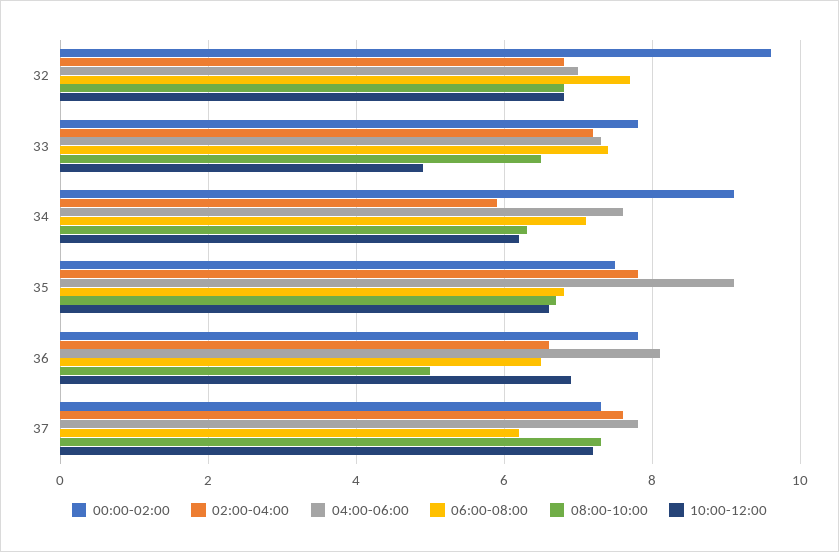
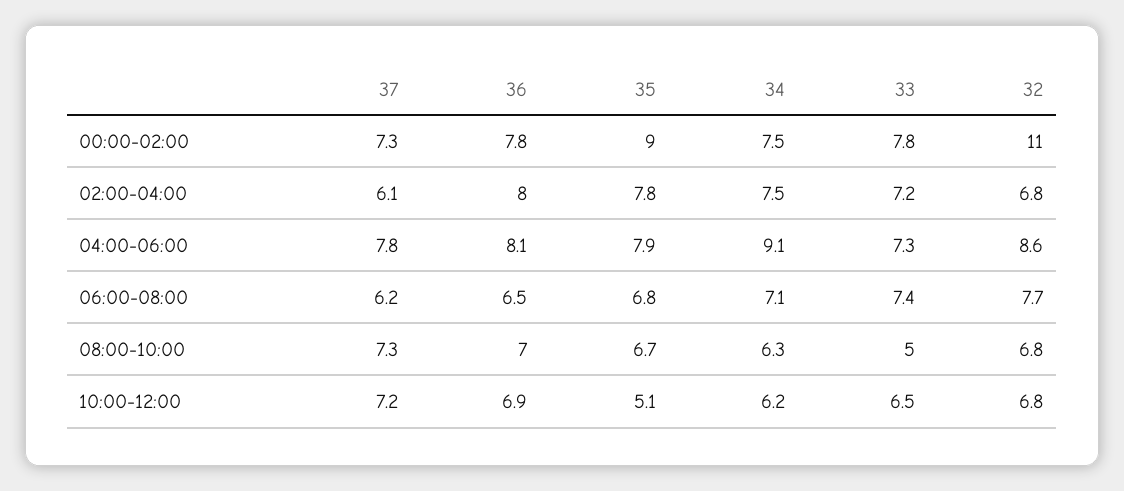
00:00-02:00, 32: 9.5 -> 11
04:00-06:00, 32: 7 -> 8.6
08:00-10:00, 33: 6.5 -> 5
10:00-12:00, 33: 5 -> 6.5
00:00-02:00, 34: 9 -> 7.5
02:00-04:00, 34: 6 -> 7.5
04:00-06:00, 34: 7.5 -> 9.1
00:00-02:00, 35: 7.5 -> 9
04:00-06:00, 35: 9 -> 7.9
10:00-12:00, 35: 6.5 -> 5.1
02:00-04:00, 36: 6.5 -> 8
08:00-10:00, 36: 5 -> 7
02:00-04:00, 37: 7.5 -> 6.1

